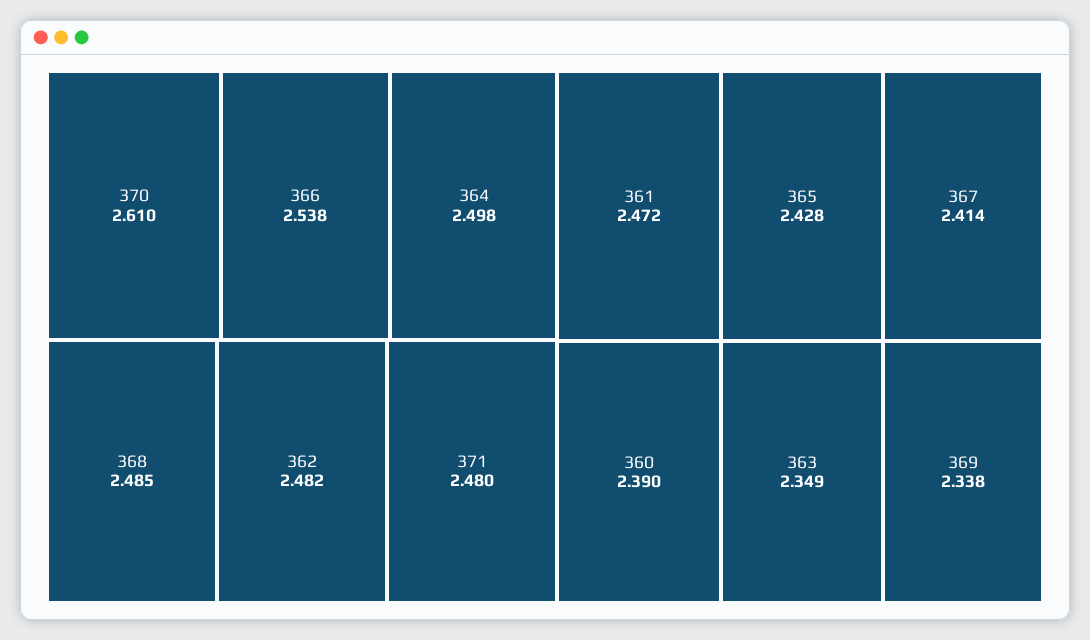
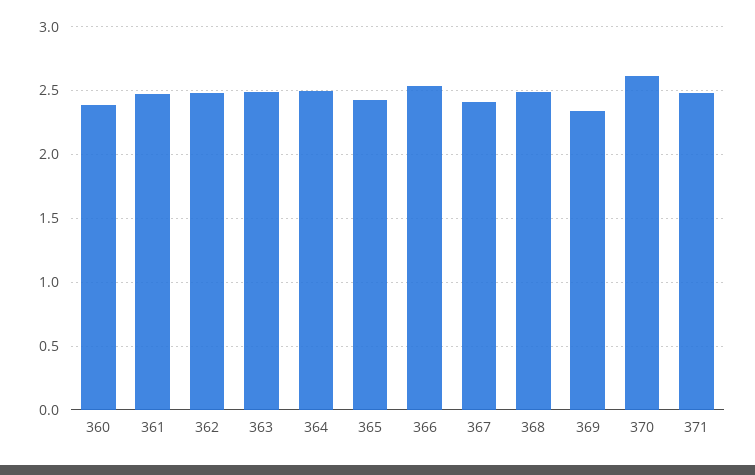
363: 2.349 -> 2.5

